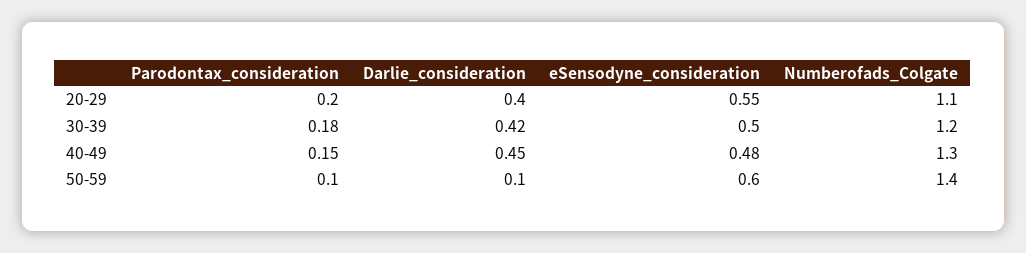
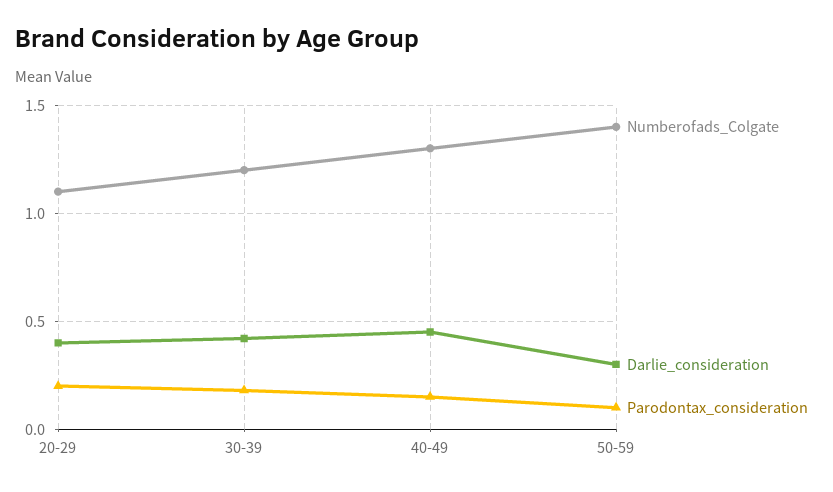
eSensodyne_consideration, 20-29: 0.55 -> none
eSensodyne_consideration, 30-39: 0.5 -> none
eSensodyne_consideration, 40-49: 0.48 -> none
Darlie_consideration, 50-59: 0.1 -> 0.3
eSensodyne_consideration, 50-59: 0.6 -> none

